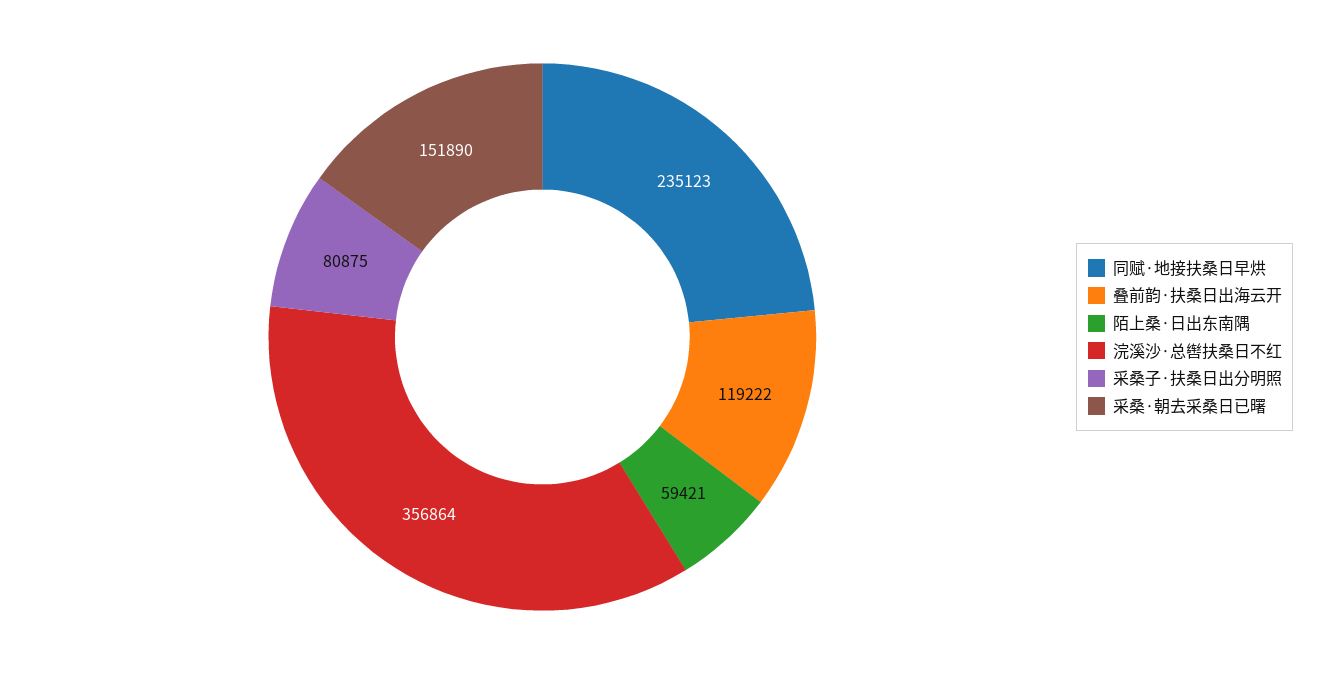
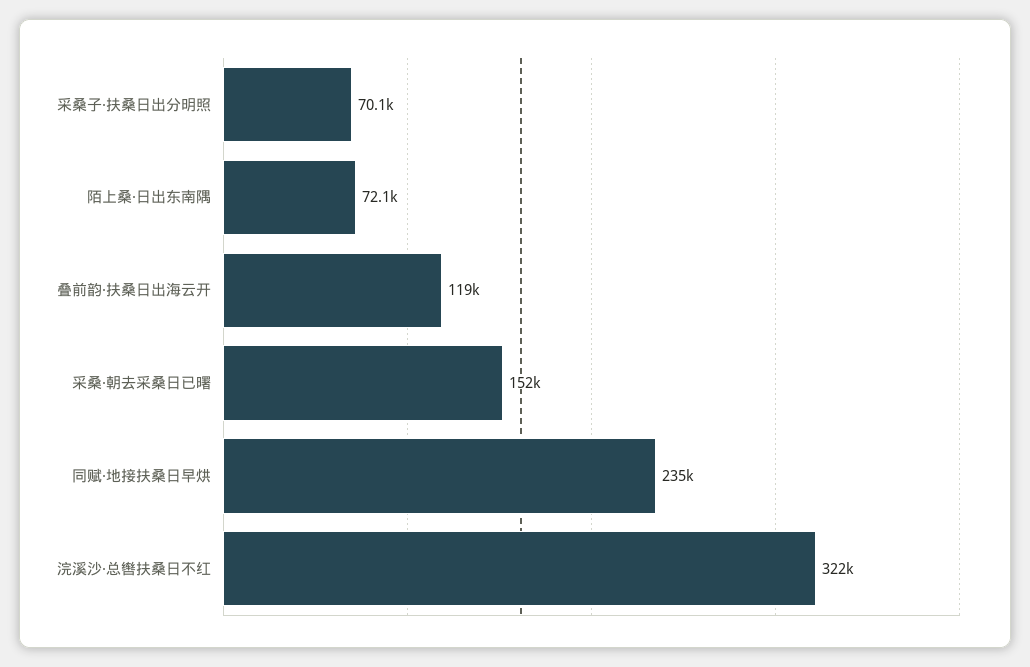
陌上桑·日出东南隅: 59421 -> 72100
浣溪沙·总辔扶桑日不红: 356864 -> 322000
采桑子·扶桑日出分明照: 80875 -> 70100

